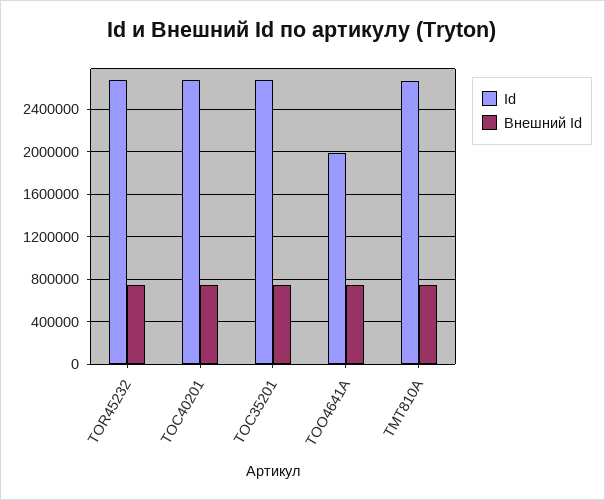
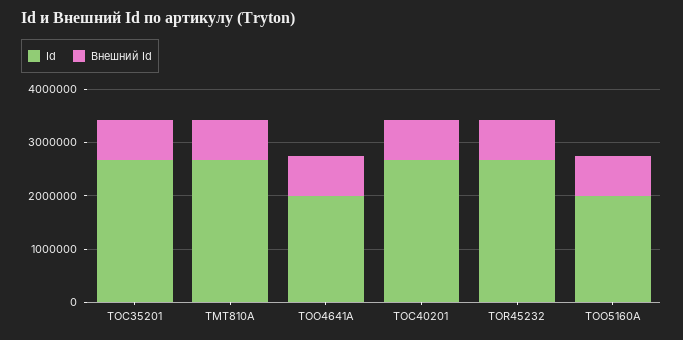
Id, TOO5160A: none -> 2000000
Внешний Id, TOO5160A: none -> 800000

